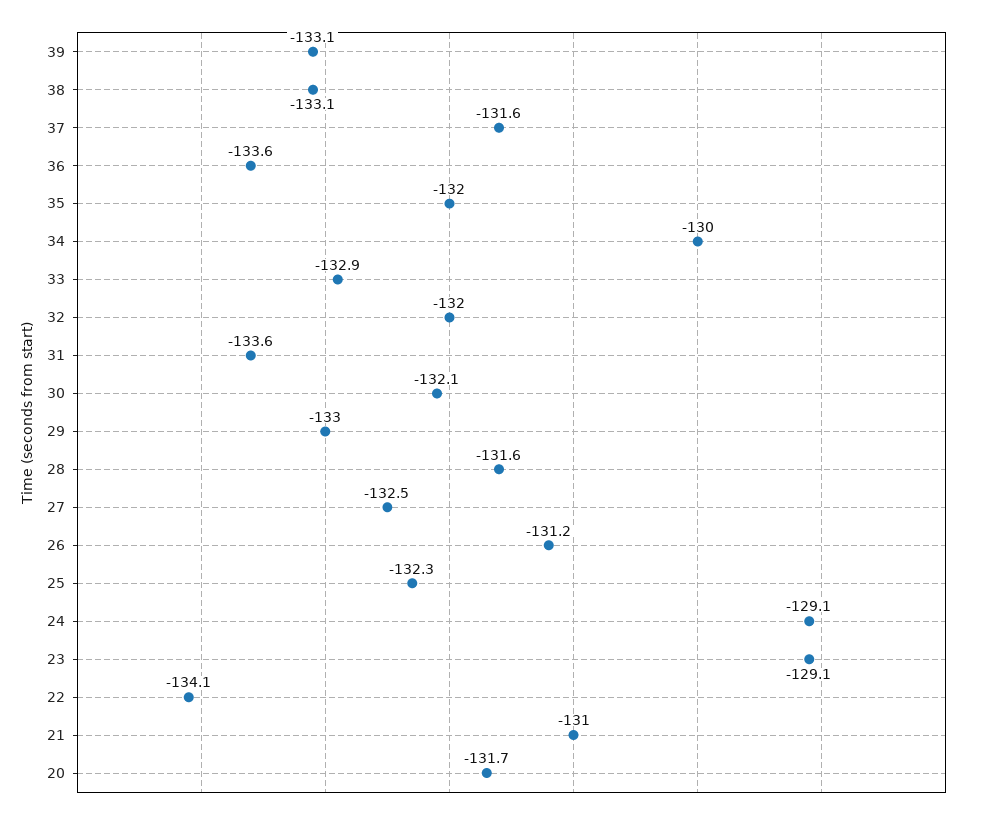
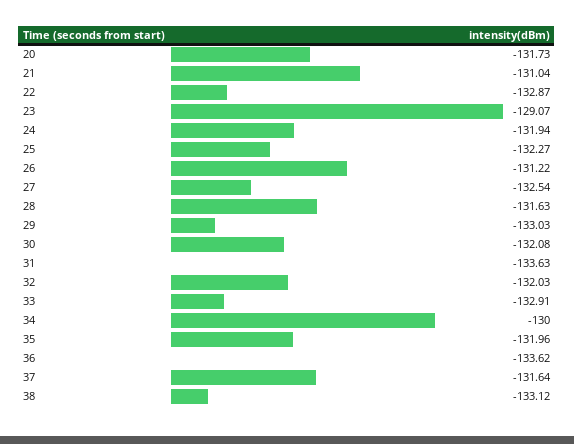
39: -133.1 -> none
24: -129.1 -> -131.94
22: -134.1 -> -132.87

